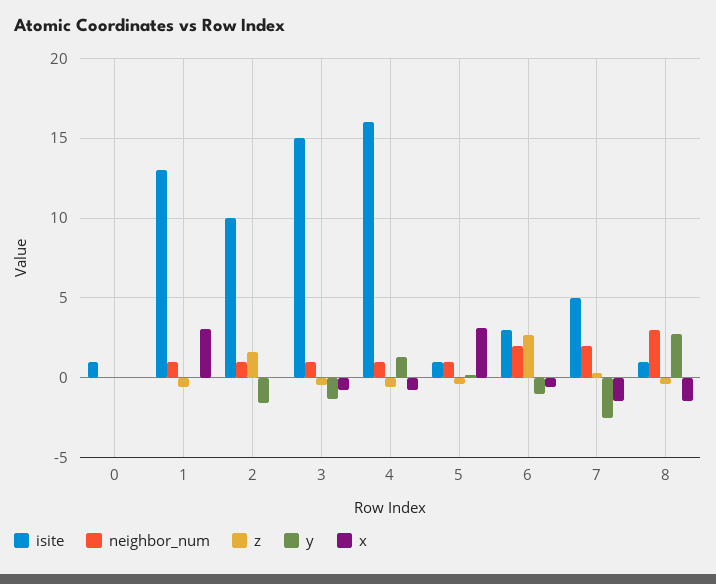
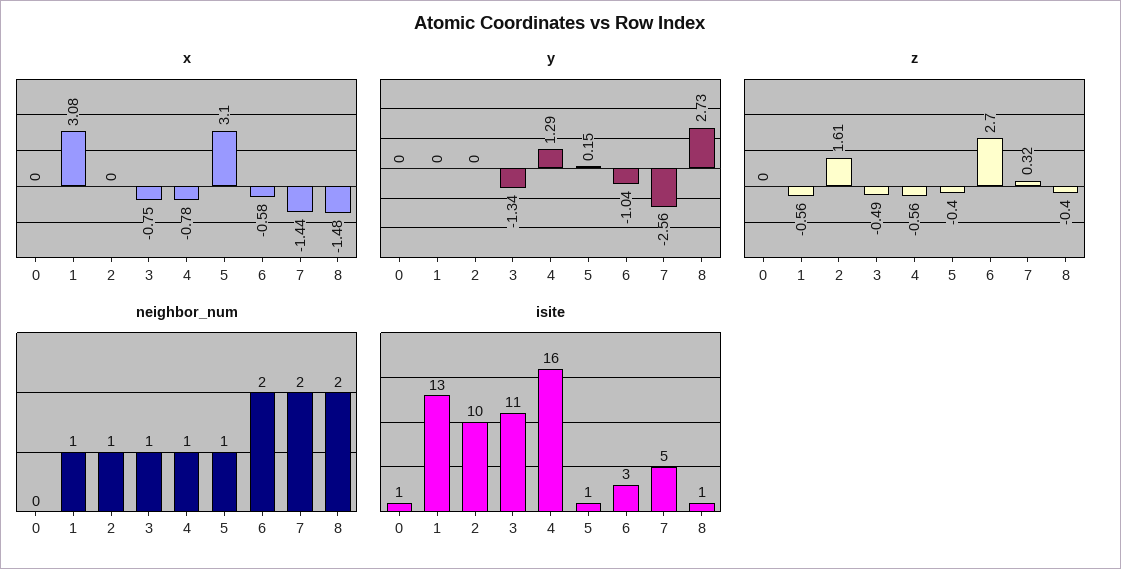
y, 2: -1.5 -> 0
isite, 3: 15 -> 11
neighbor_num, 8: 3 -> 2

